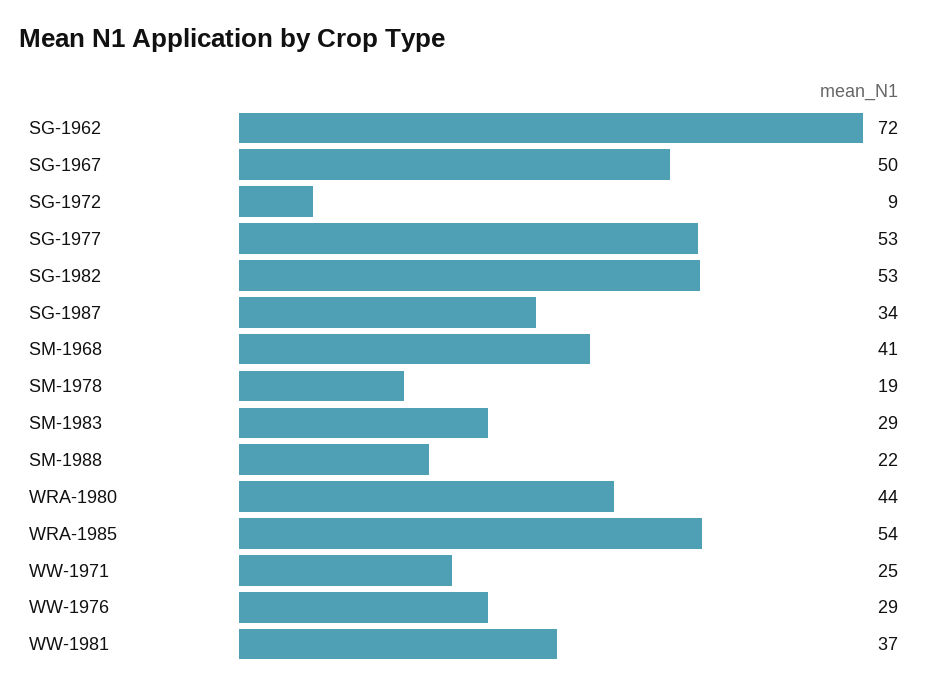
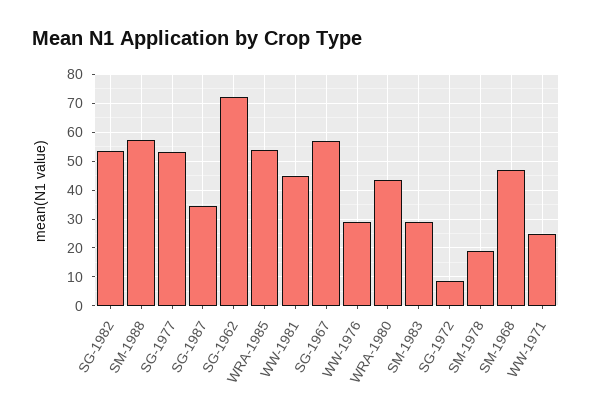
SG-1967: 50 -> 57.5
SM-1968: 41 -> 47.5
SM-1988: 22 -> 57.5
WW-1981: 37 -> 45

